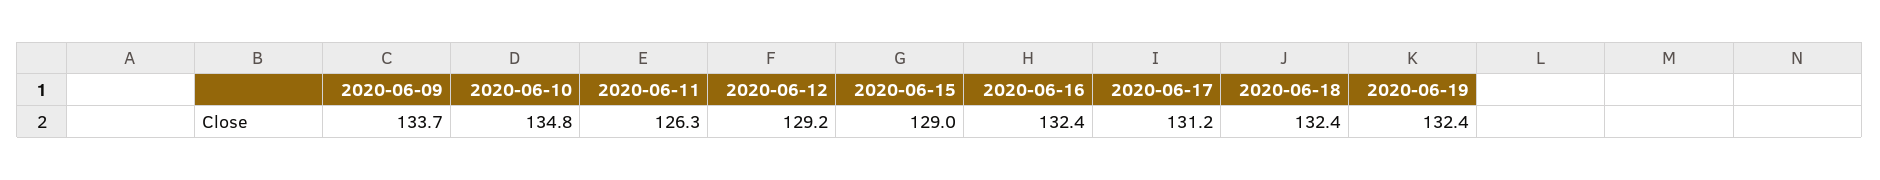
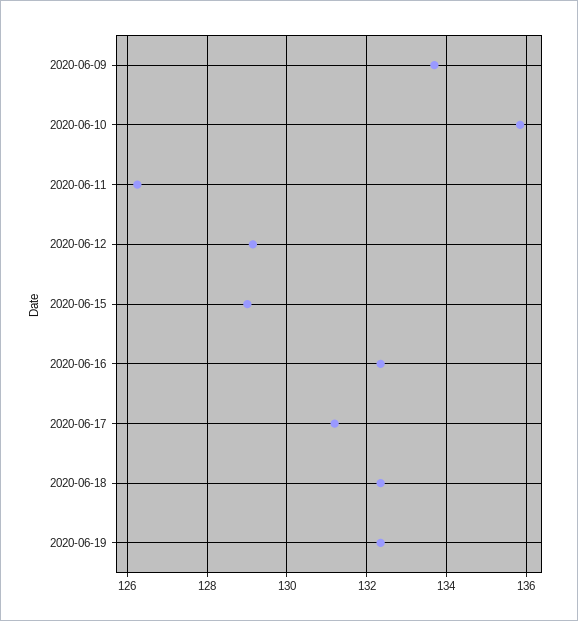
2020-06-10: 134.8 -> 135.8

